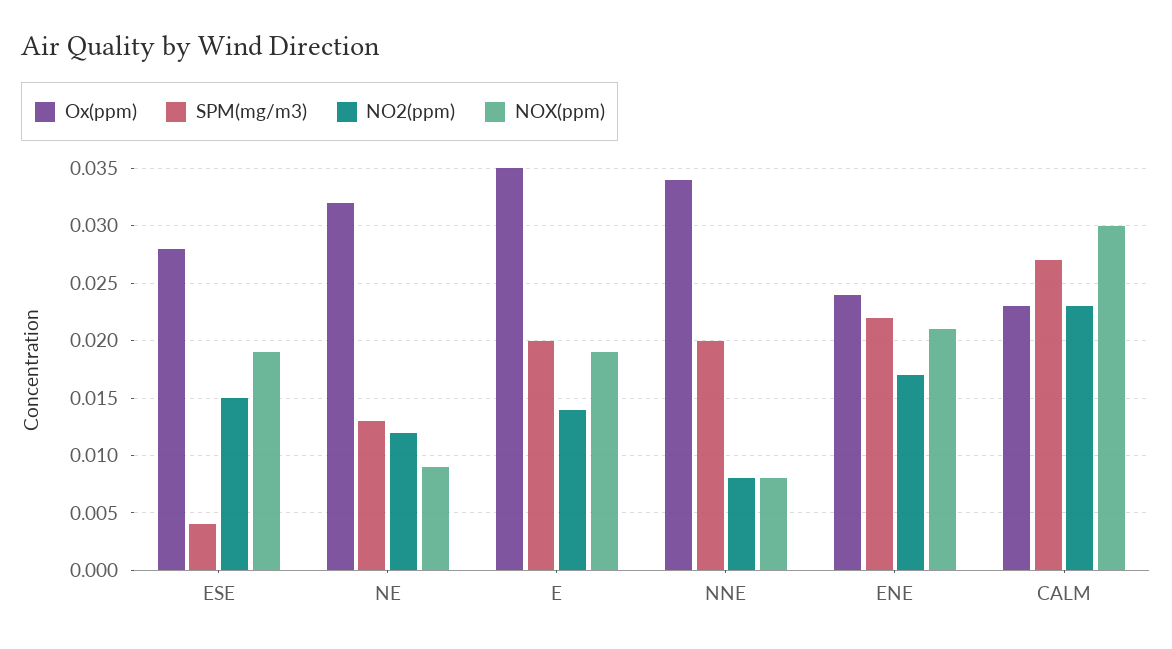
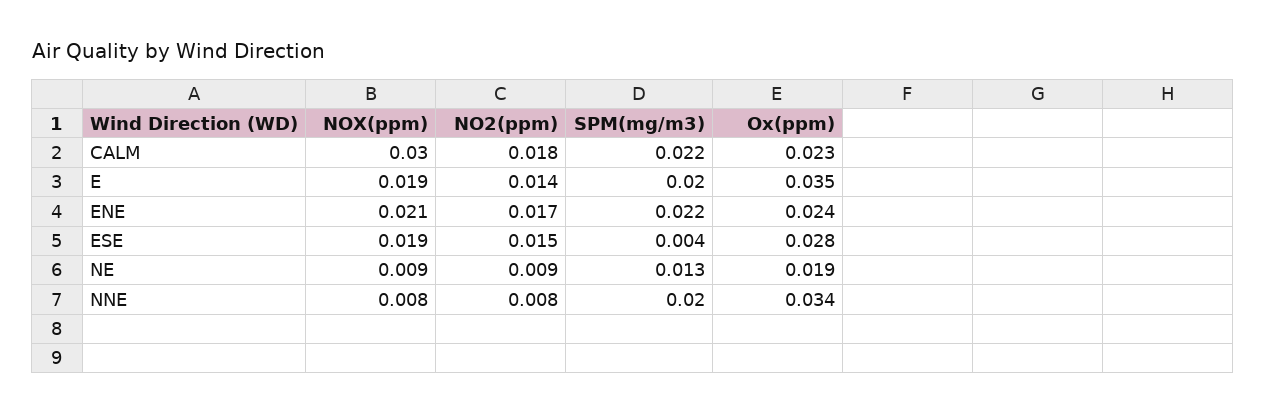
Ox(ppm), NE: 0.032 -> 0.019
NO2(ppm), NE: 0.012 -> 0.009
SPM(mg/m3), CALM: 0.027 -> 0.022
NO2(ppm), CALM: 0.023 -> 0.018

